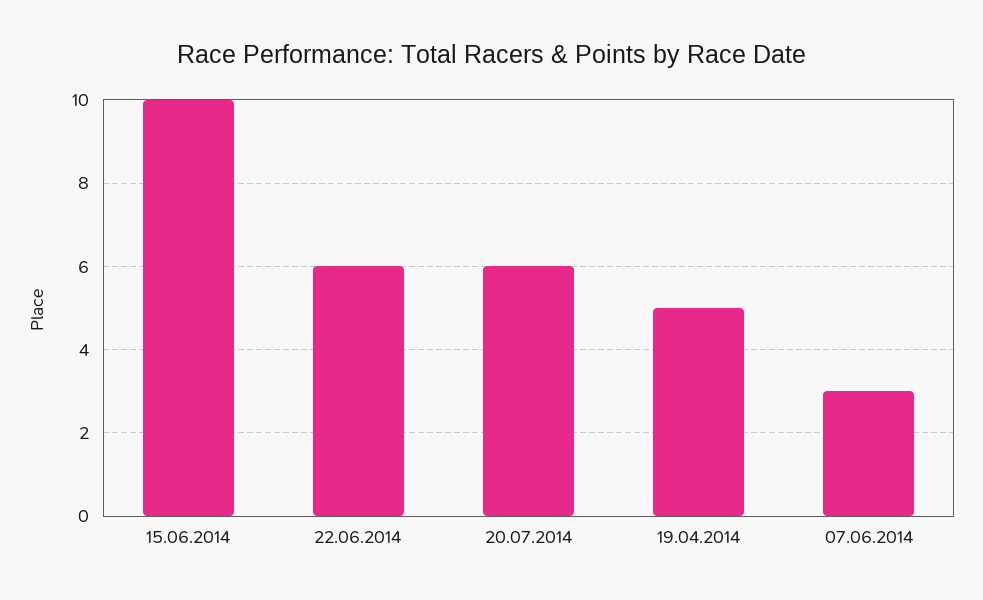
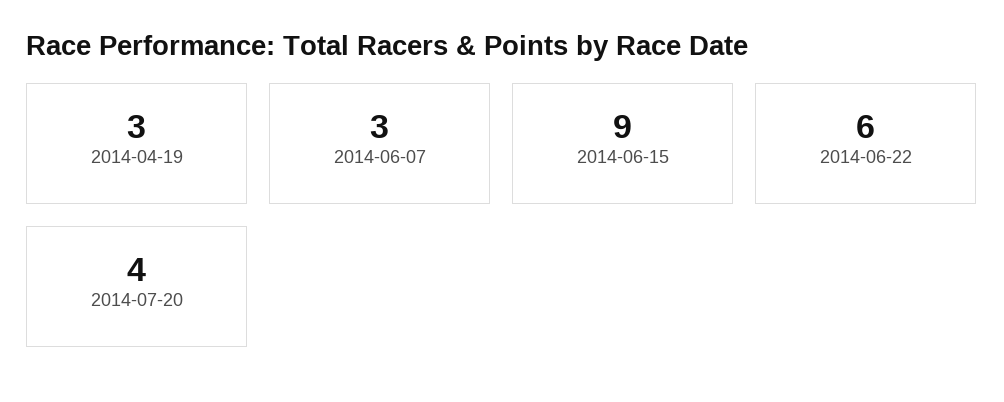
15.06.2014: 10 -> 9
20.07.2014: 6 -> 4
19.04.2014: 5 -> 3

